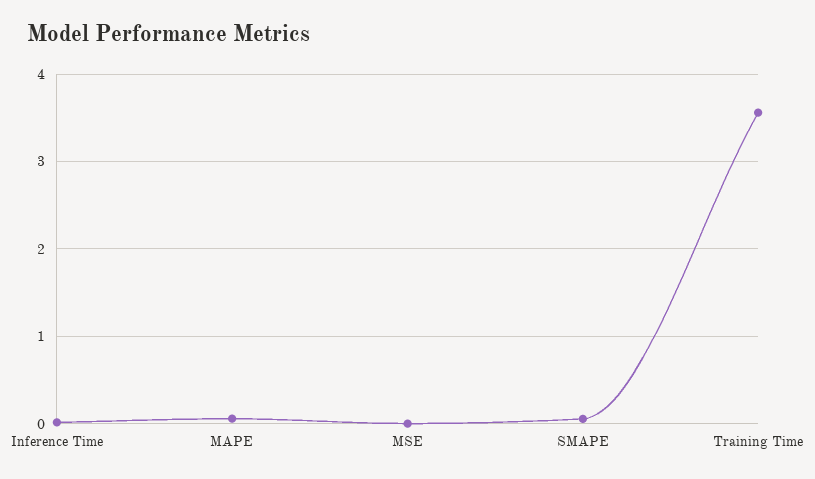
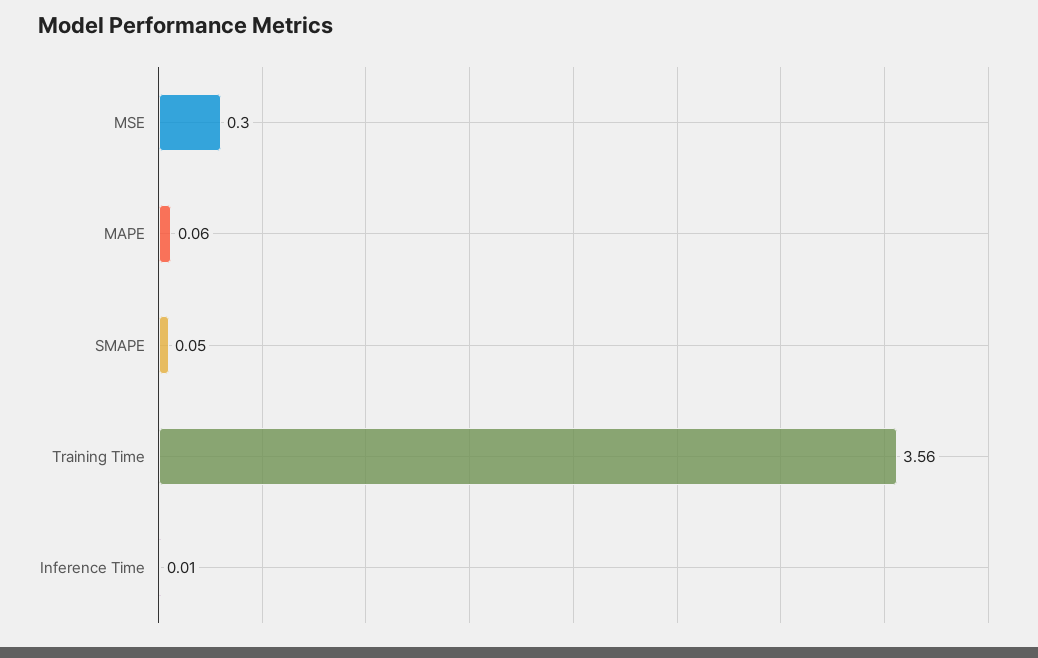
MSE: 0 -> 0.3

